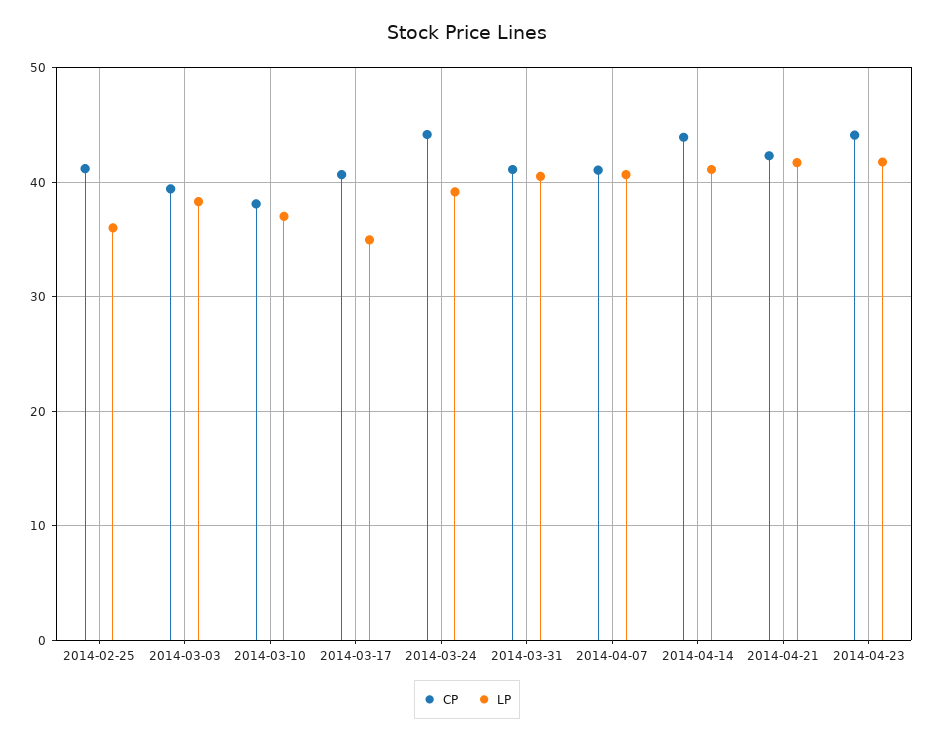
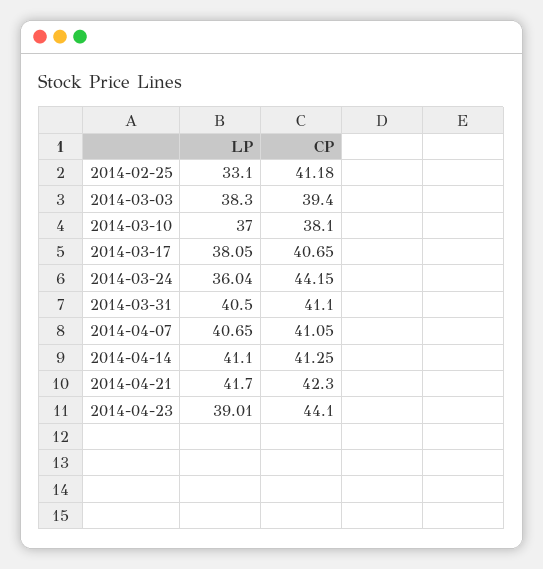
LP, 2014-02-25: 36 -> 33.1
LP, 2014-03-17: 35 -> 38.05
LP, 2014-03-24: 39 -> 36.04
CP, 2014-04-14: 44 -> 41.25
LP, 2014-04-23: 42 -> 39.01

